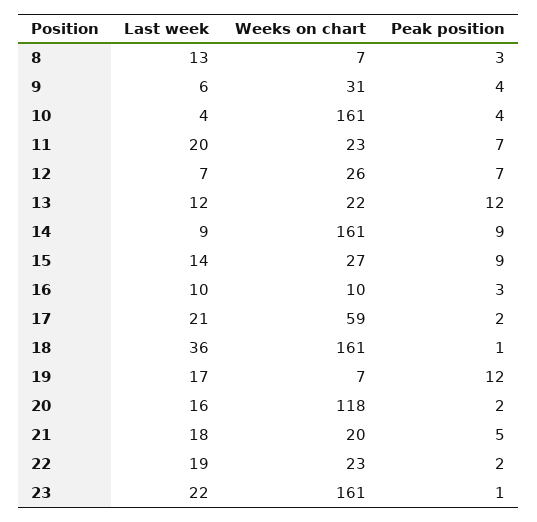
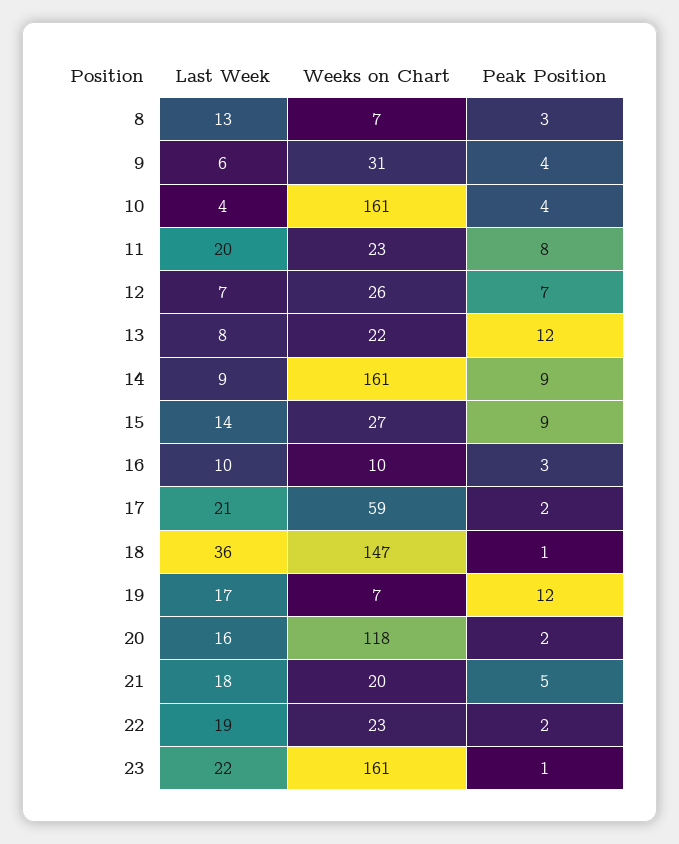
Peak position, 11: 7 -> 8
Last week, 13: 12 -> 8
Weeks on chart, 18: 161 -> 147

